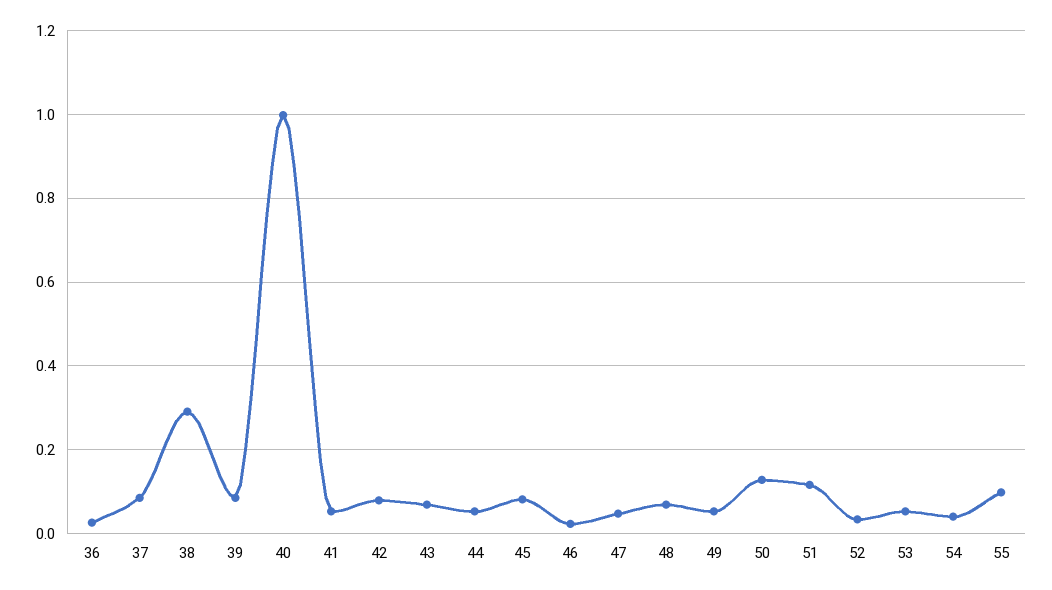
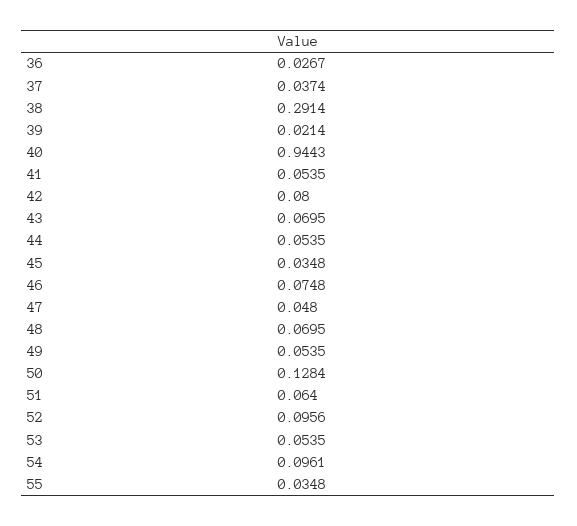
37: 0.08 -> 0.0374
39: 0.08 -> 0.0214
40: 1 -> 0.9443
45: 0.08 -> 0.0348
46: 0.02 -> 0.0748
51: 0.12 -> 0.064
52: 0.04 -> 0.0956
54: 0.04 -> 0.0961
55: 0.1 -> 0.0348

